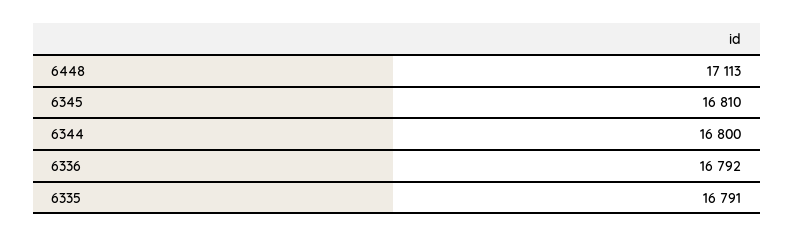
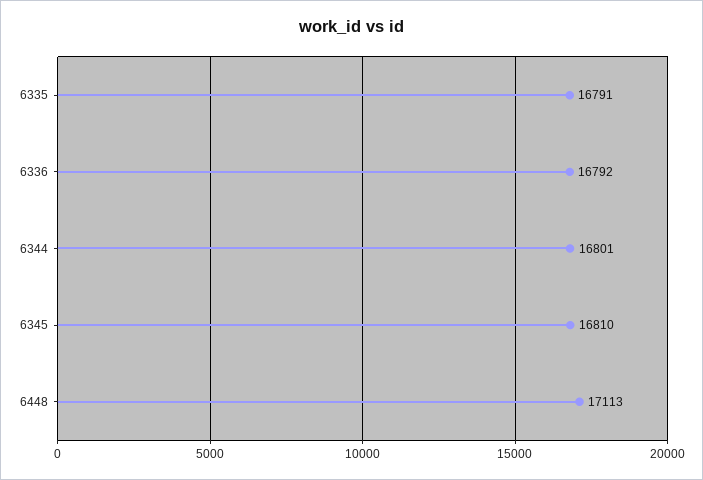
6344: 16800 -> 16801

